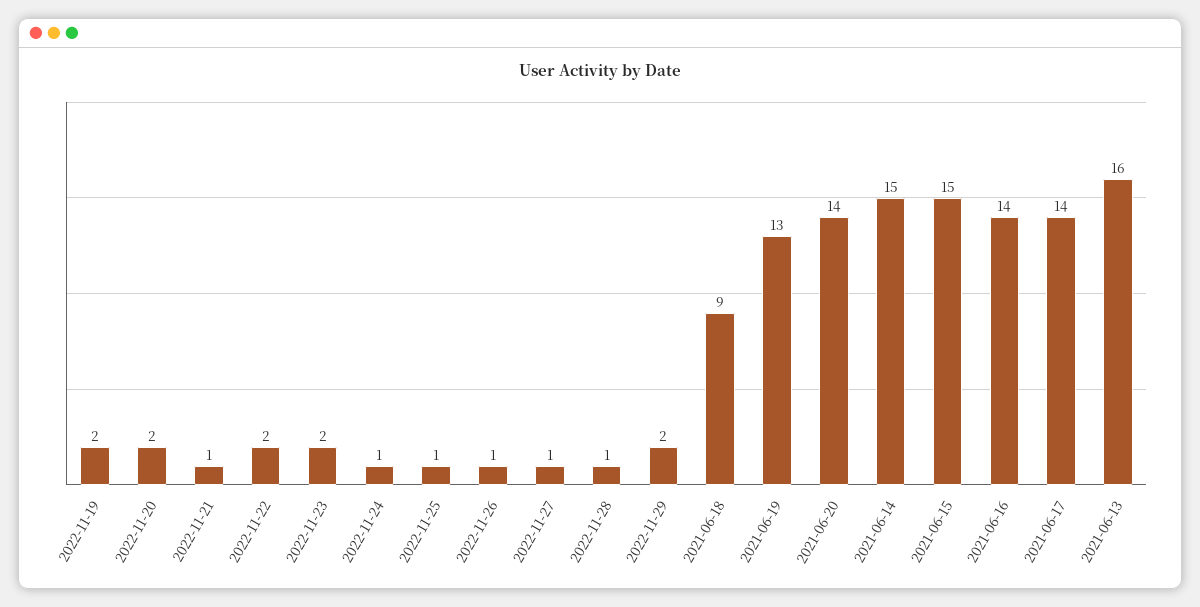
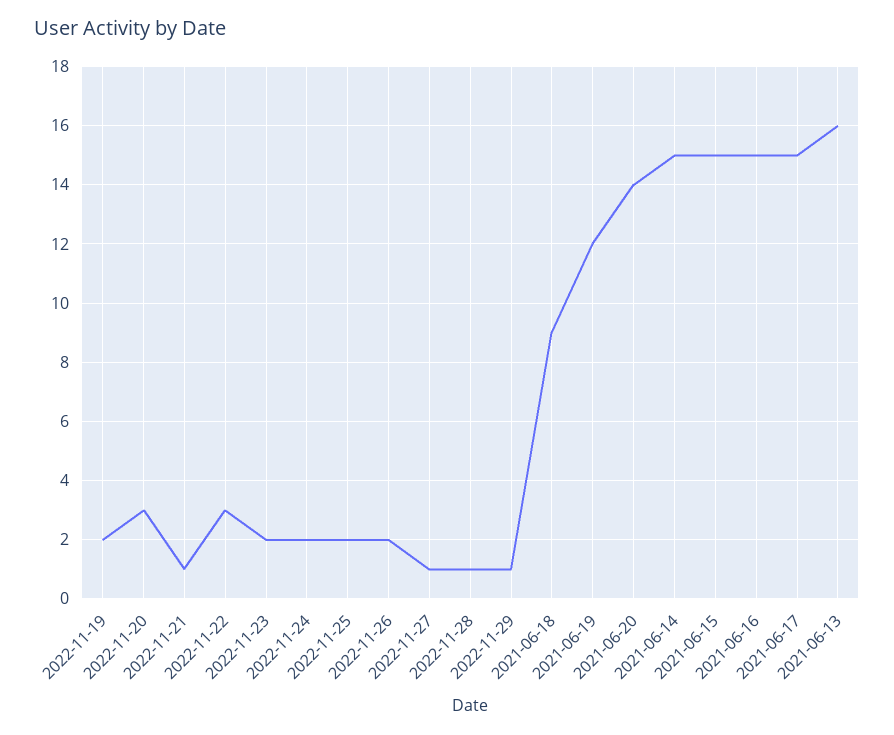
2022-11-20: 2 -> 3
2022-11-22: 2 -> 3
2022-11-24: 1 -> 2
2022-11-25: 1 -> 2
2022-11-26: 1 -> 2
2022-11-29: 2 -> 1
2021-06-19: 13 -> 12
2021-06-16: 14 -> 15
2021-06-17: 14 -> 15

